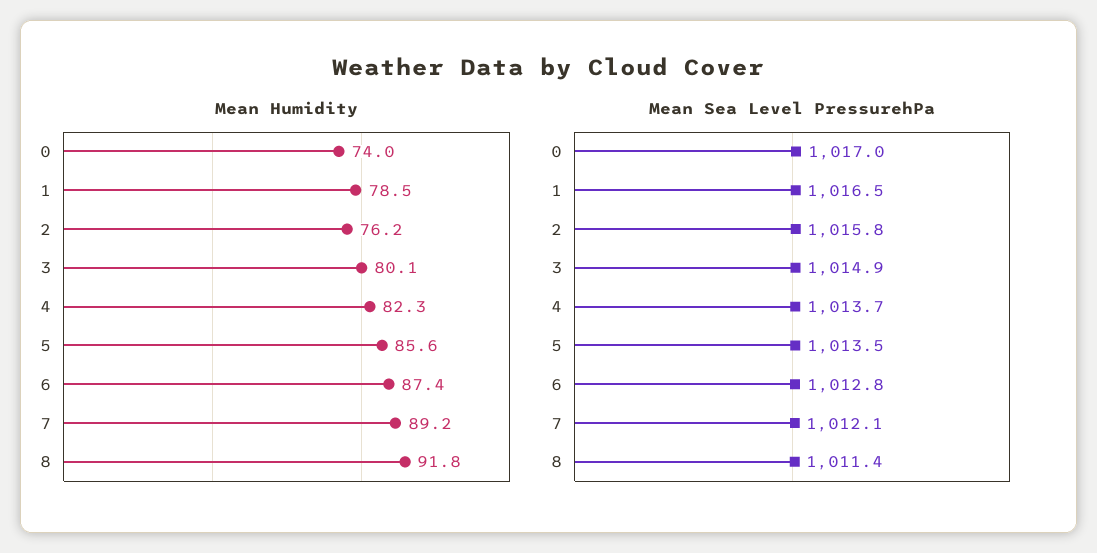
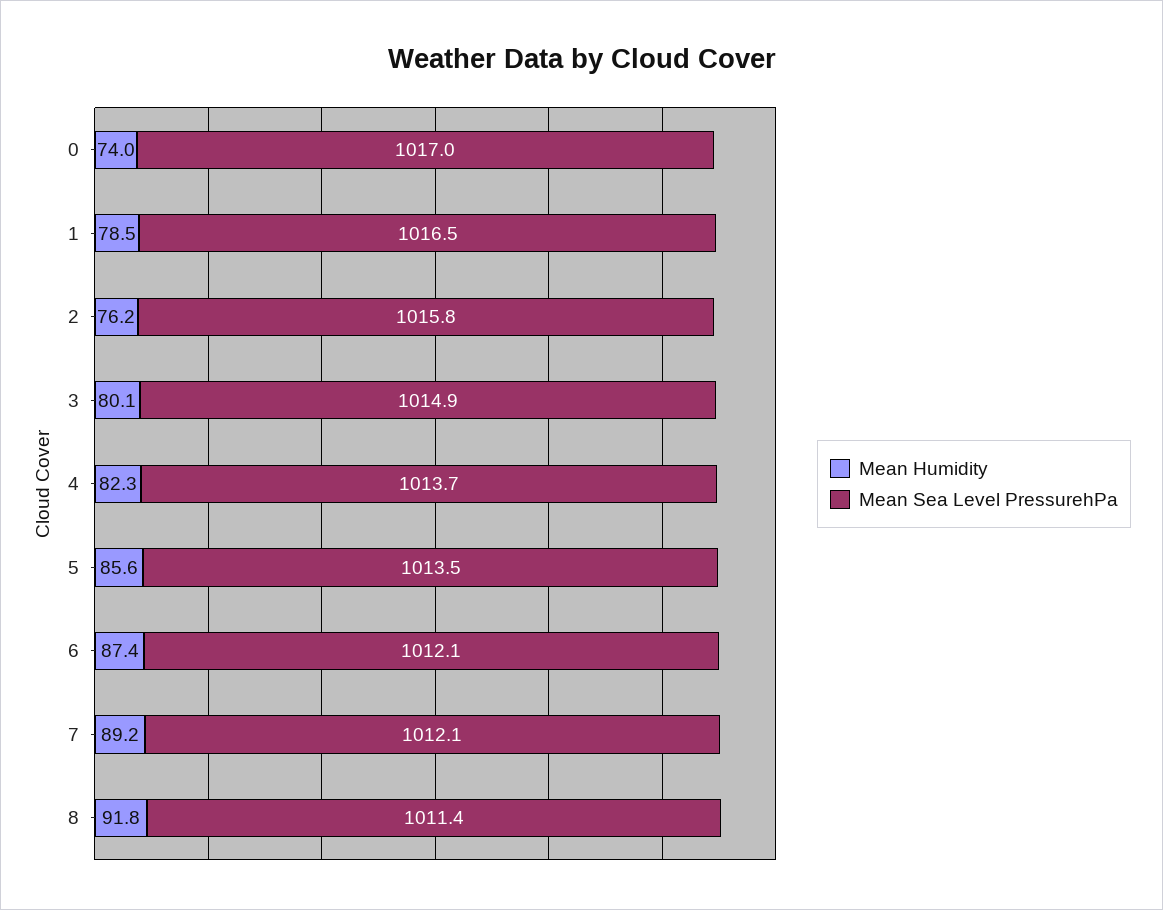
Mean Sea Level PressurehPa, 6: 1012.8 -> 1012.1

